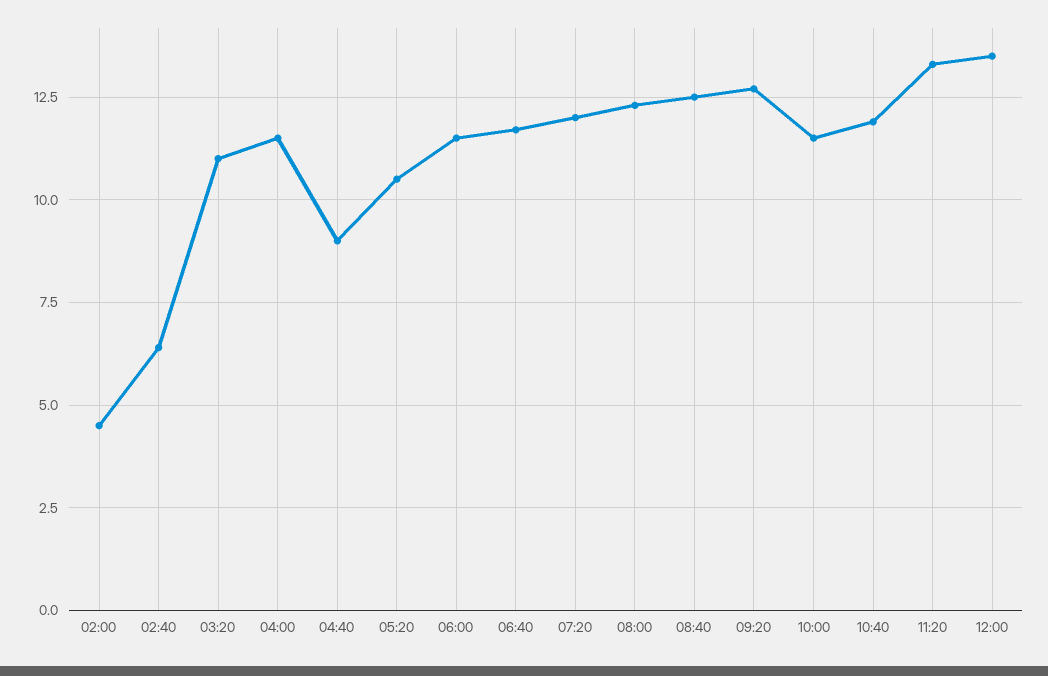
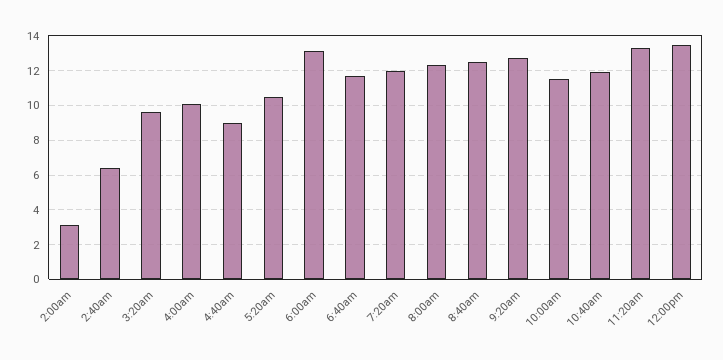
02:00: 4.5 -> 3
03:20: 11 -> 9.5
04:00: 11.5 -> 10
06:00: 11.5 -> 13

